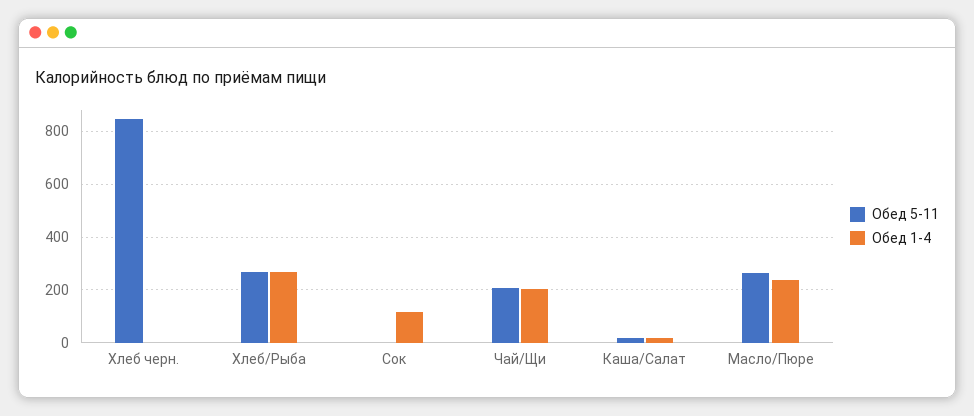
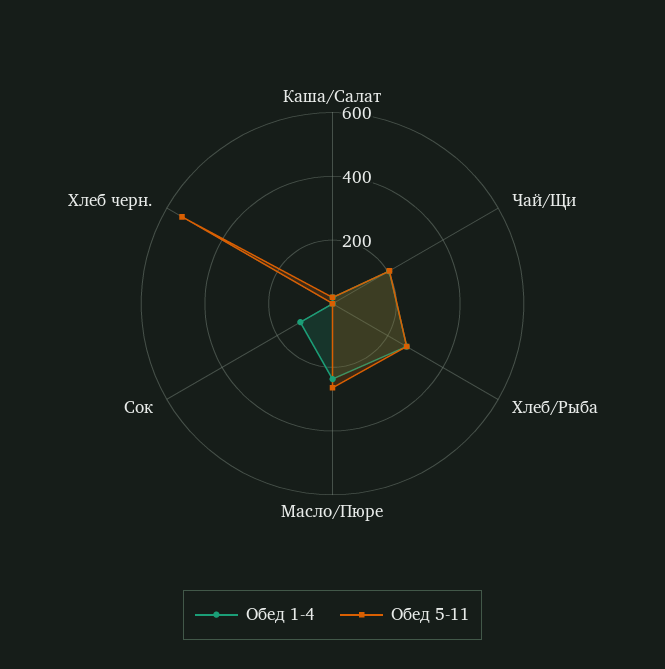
Обед 5-11, Хлеб черн.: 850 -> 550

